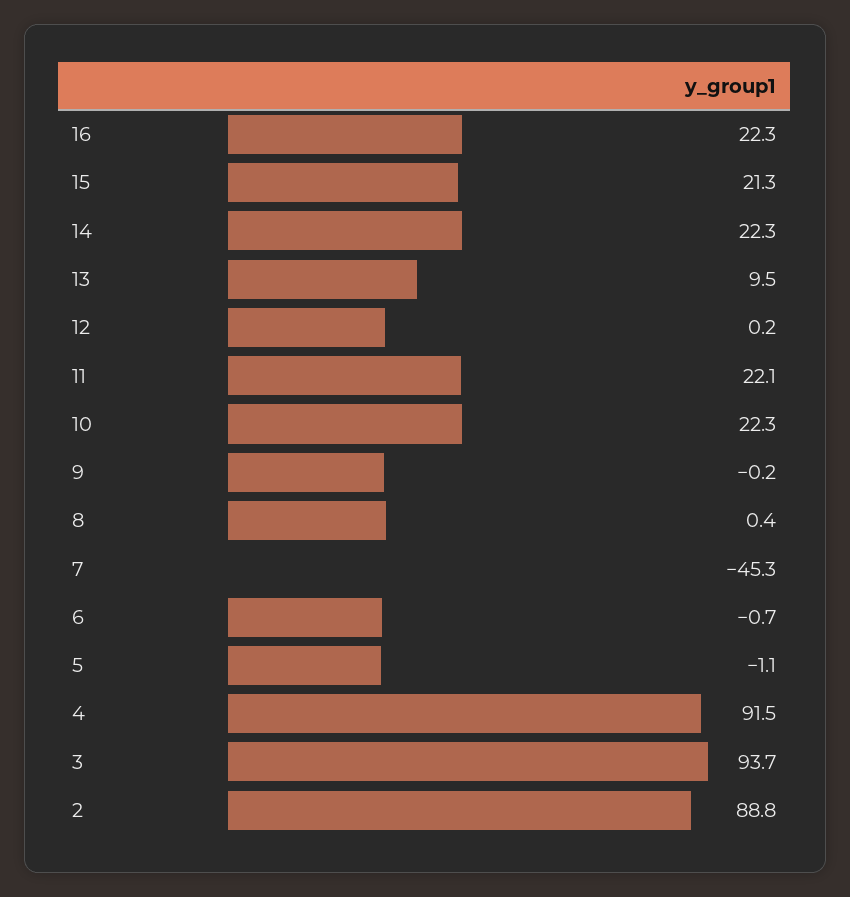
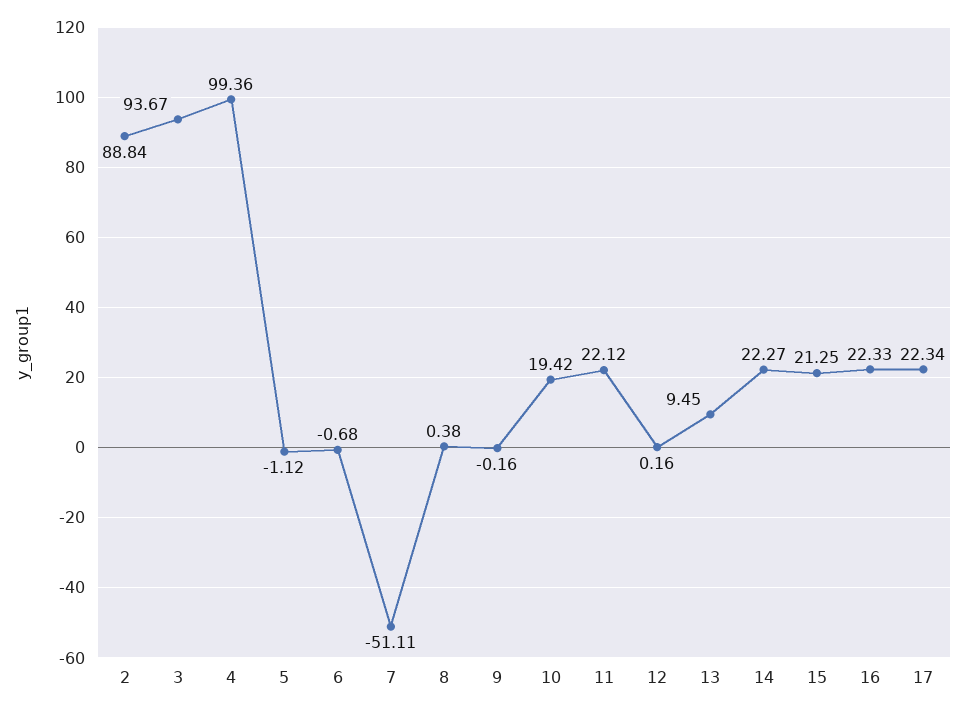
10: 22.3 -> 19.42
7: -45.3 -> -51.11
4: 91.5 -> 99.36
17: none -> 22.34

